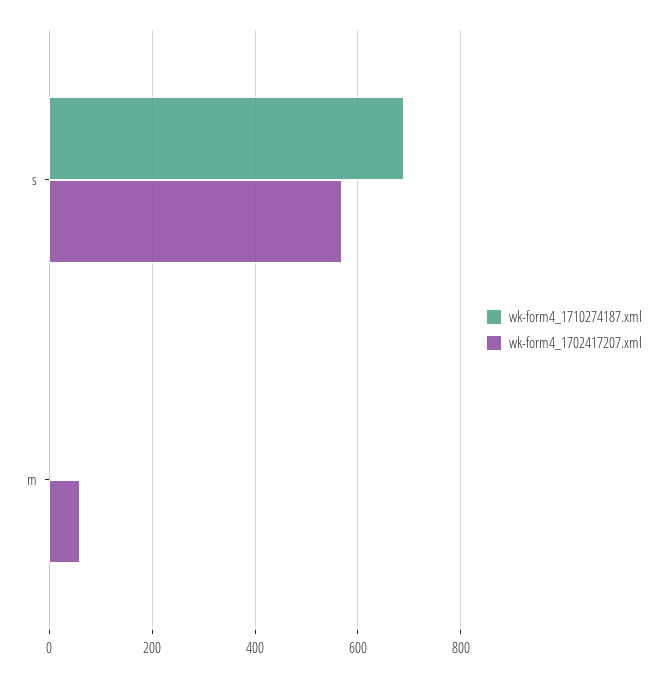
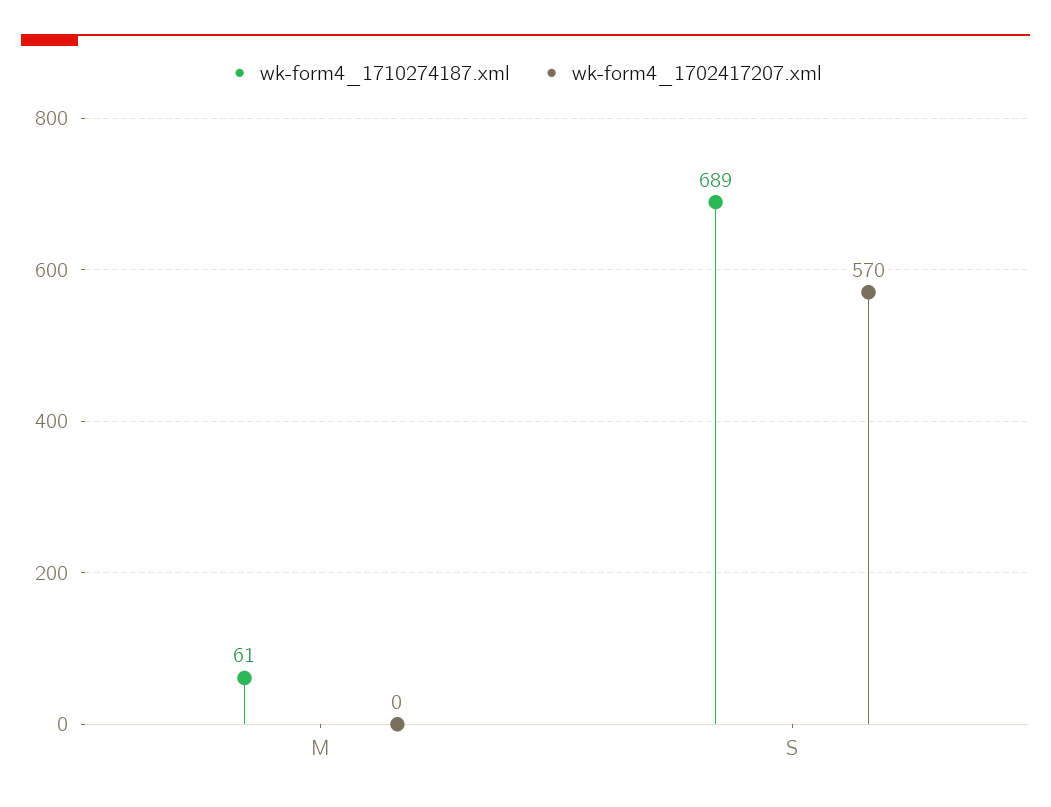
wk-form4_1710274187.xml, m: 0 -> 61
wk-form4_1702417207.xml, m: 60 -> 0

